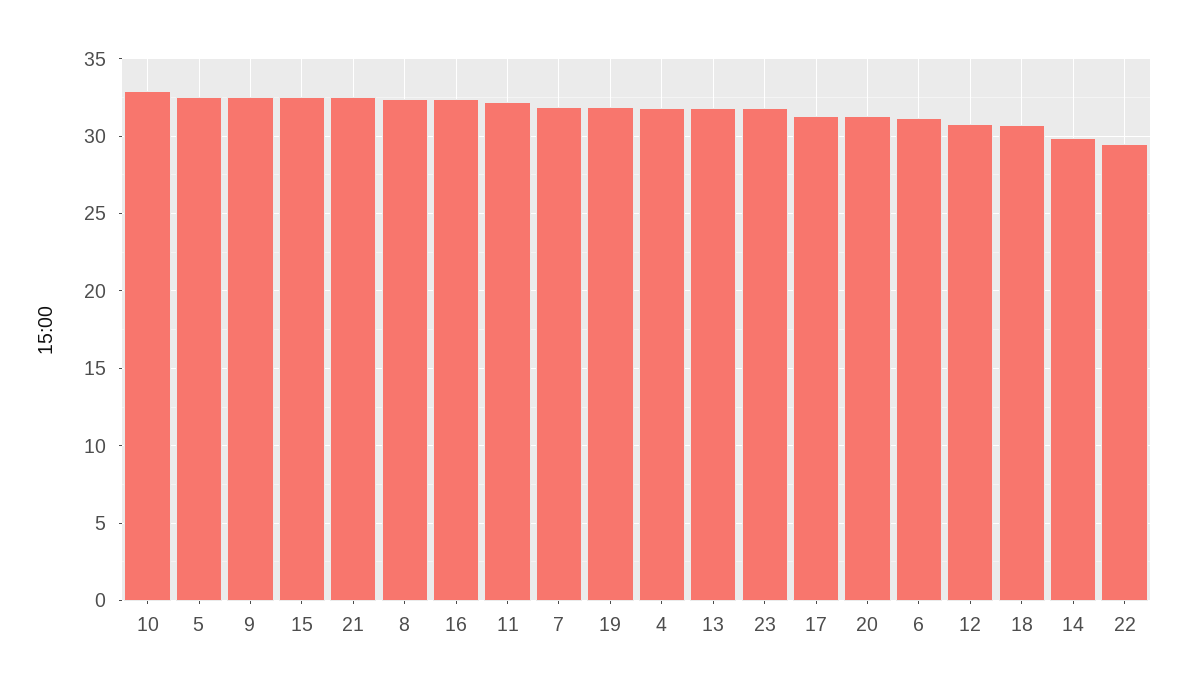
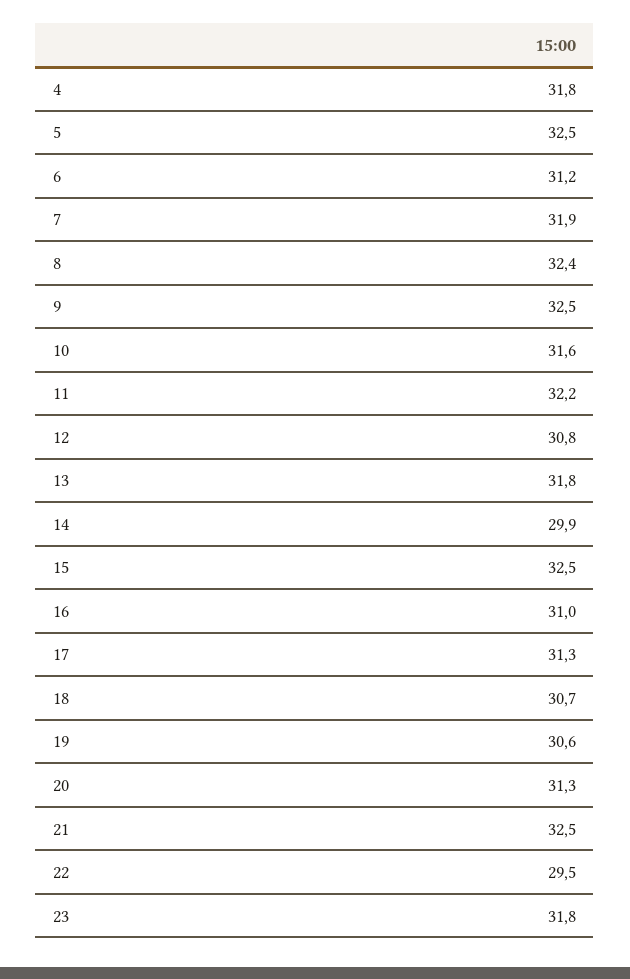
10: 33 -> 31.6
16: 32.5 -> 31
19: 32 -> 30.6

